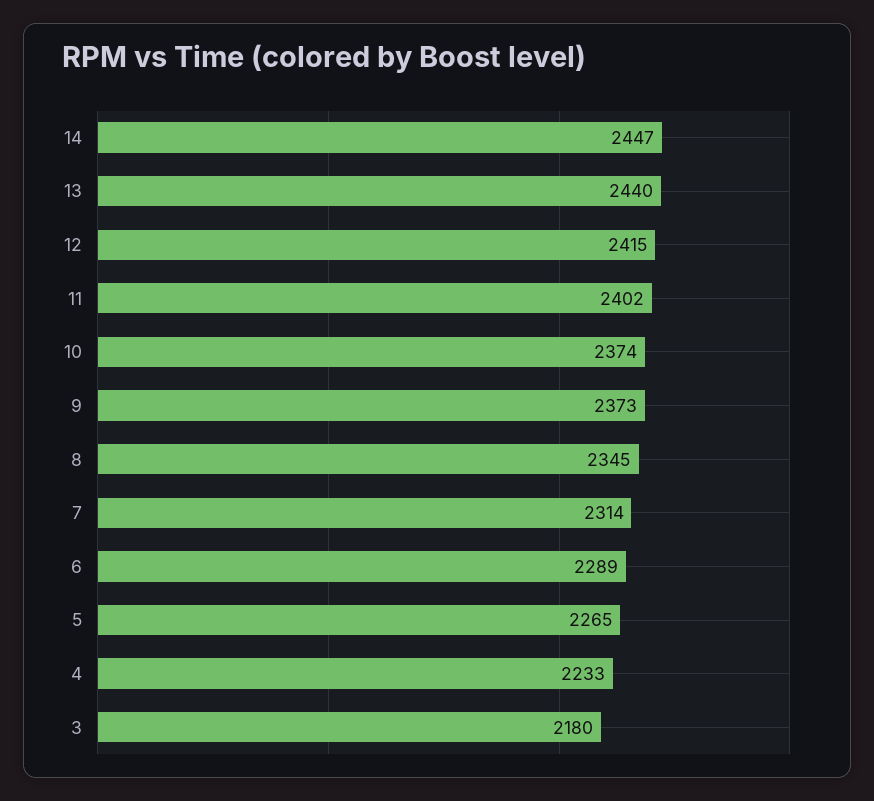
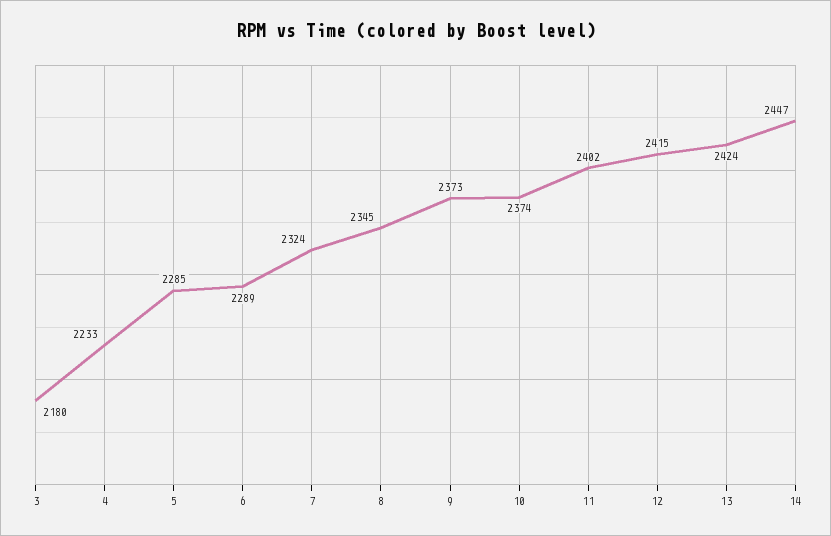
13: 2440 -> 2424
7: 2314 -> 2324
5: 2265 -> 2285

